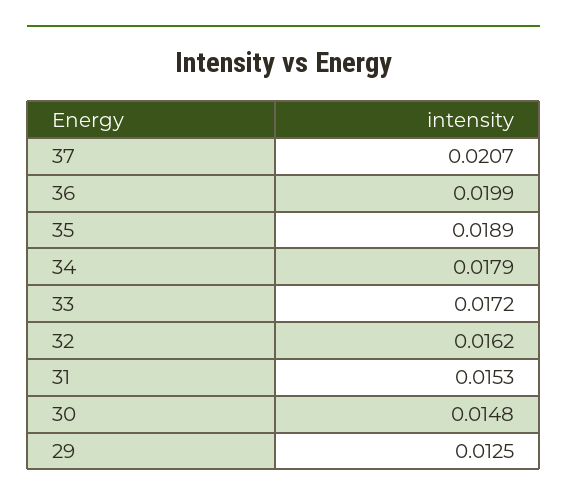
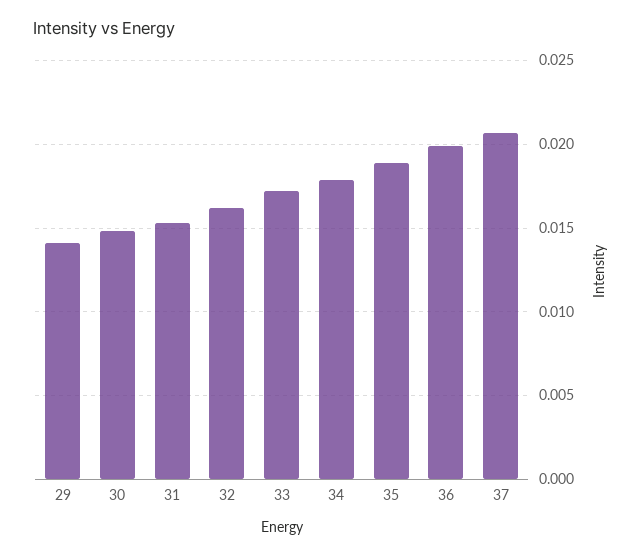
29: 0.0125 -> 0.014

